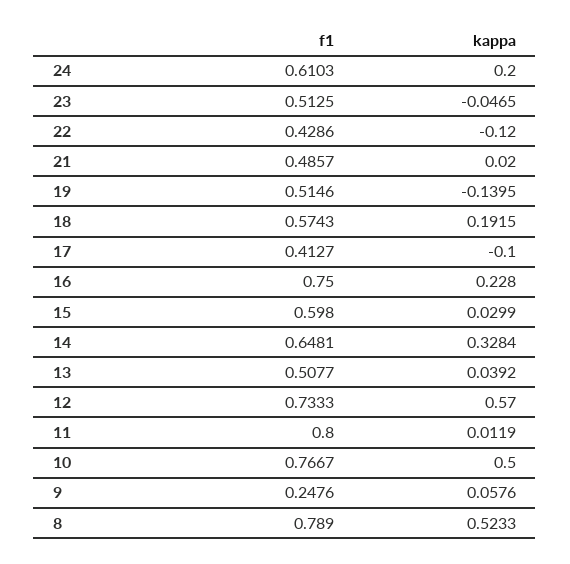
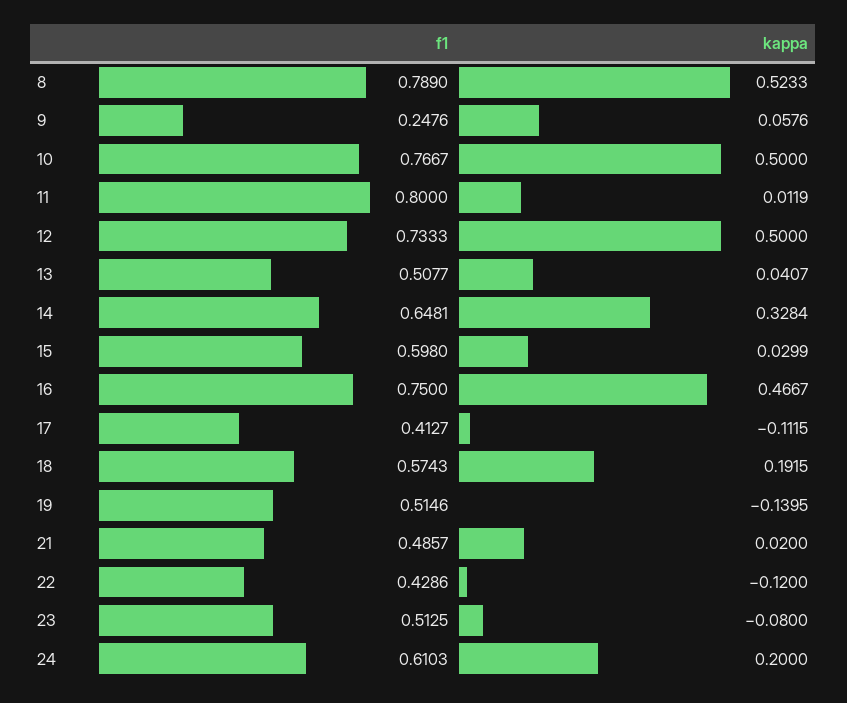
kappa, 23: -0.0465 -> -0.08
kappa, 17: -0.1 -> -0.1115
kappa, 16: 0.228 -> 0.4667
kappa, 13: 0.0392 -> 0.0407
kappa, 12: 0.57 -> 0.5

